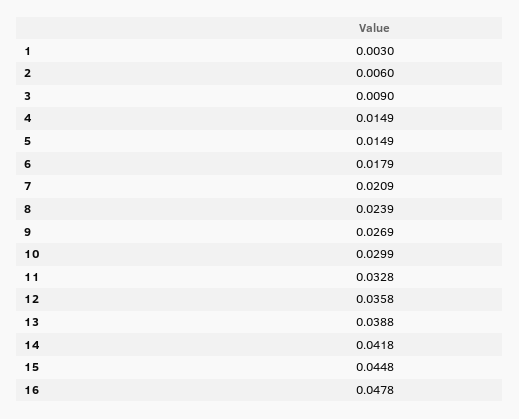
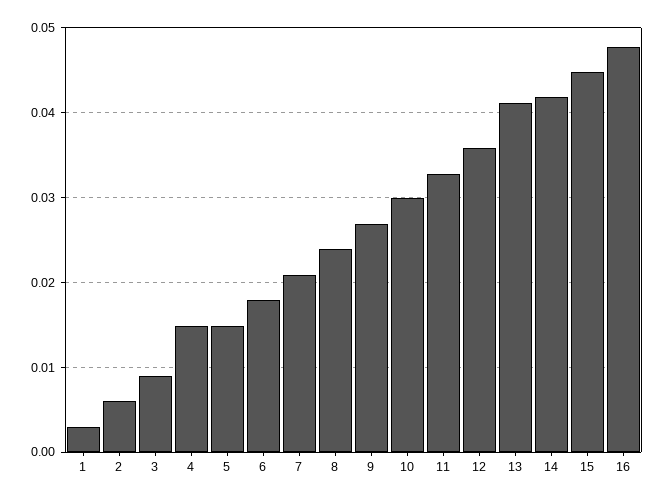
13: 0.0388 -> 0.041

